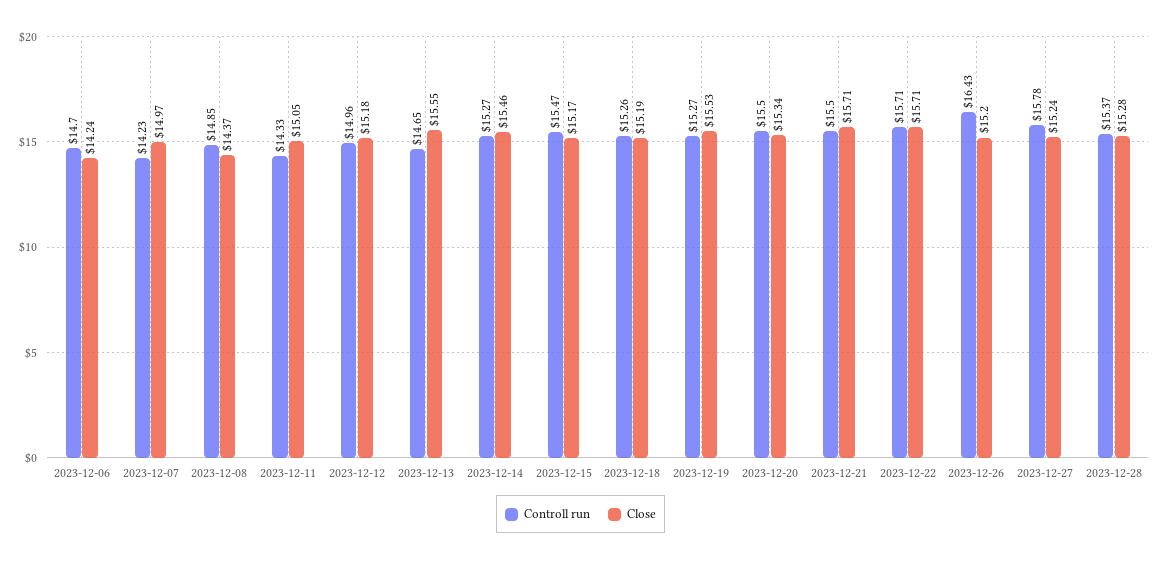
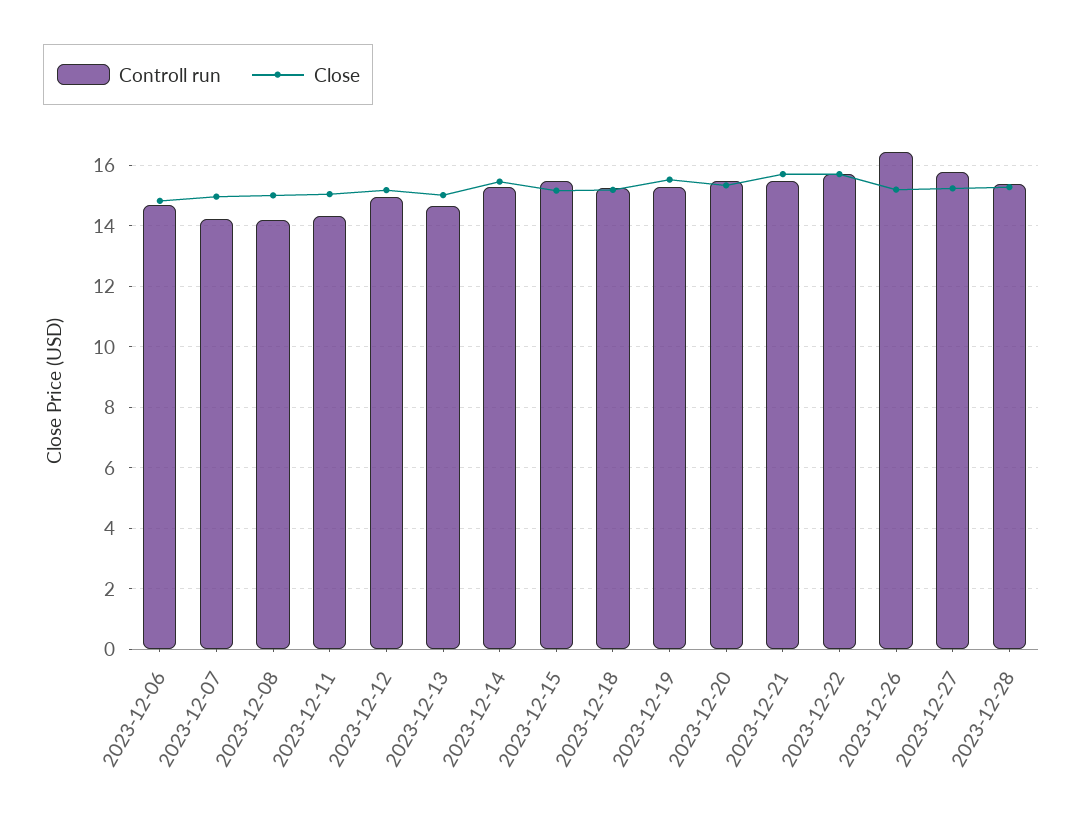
Close, 2023-12-06: 14.24 -> 14.8
Controll run, 2023-12-08: 14.85 -> 14.2
Close, 2023-12-08: 14.37 -> 15
Close, 2023-12-13: 15.55 -> 15

